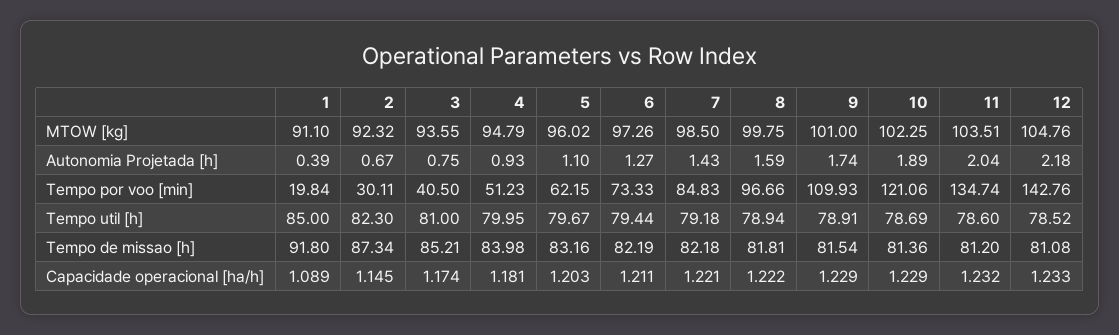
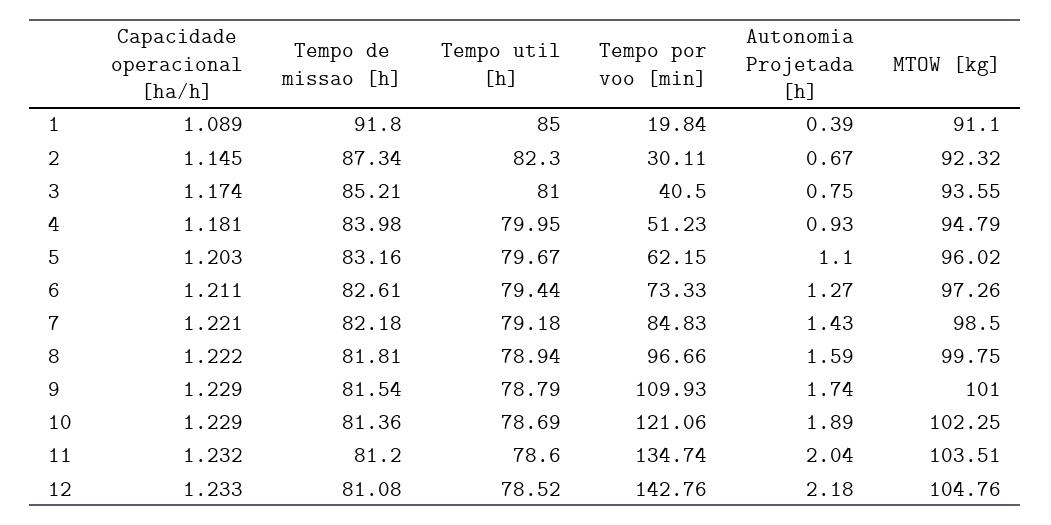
9, Tempo util [h]: 78.91 -> 78.79
6, Tempo de missao [h]: 82.19 -> 82.61

